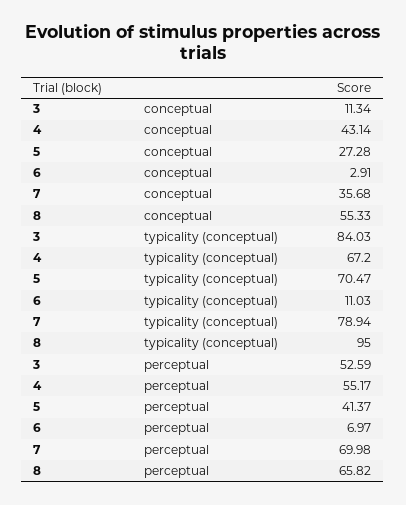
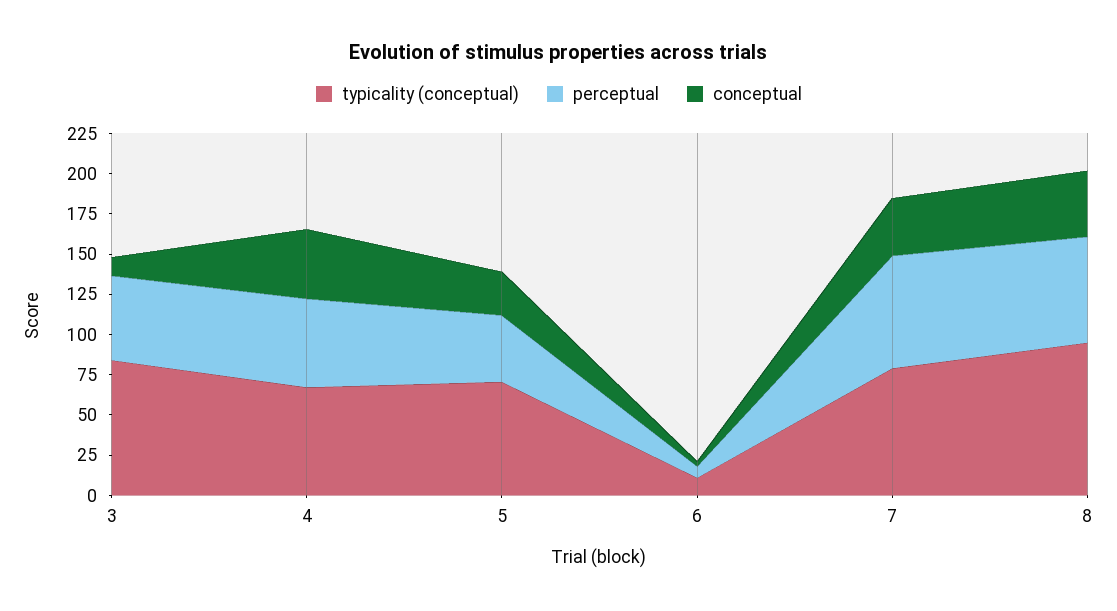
conceptual, 8: 55.33 -> 40

